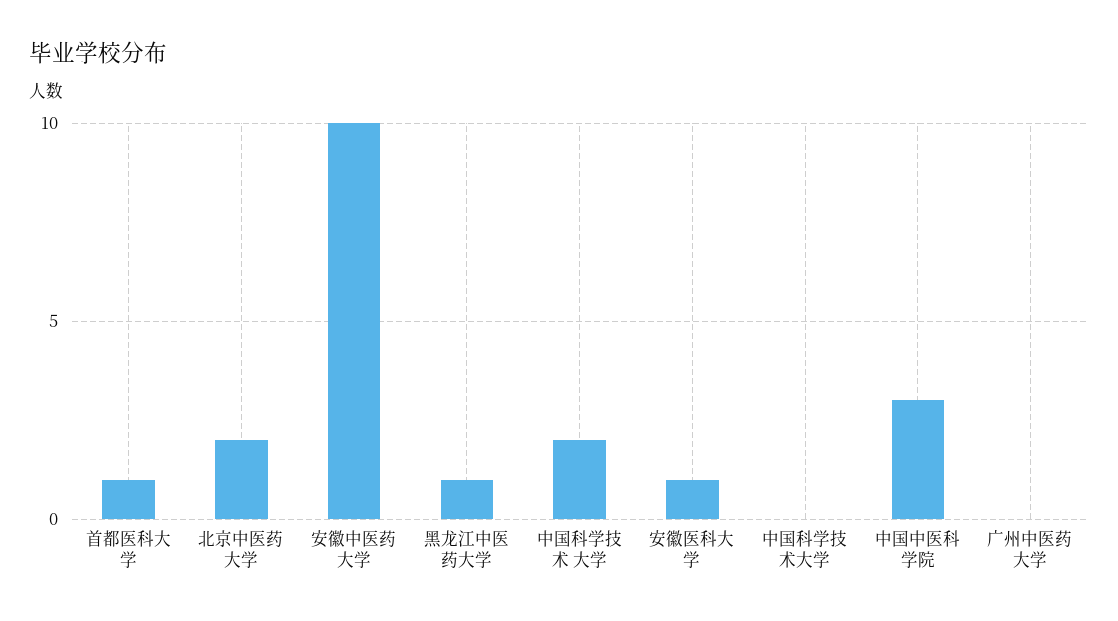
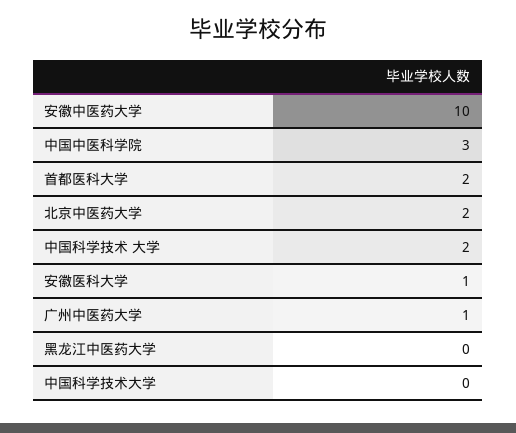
首都医科大学: 1 -> 2
黑龙江中医药大学: 1 -> 0
广州中医药大学: 0 -> 1

